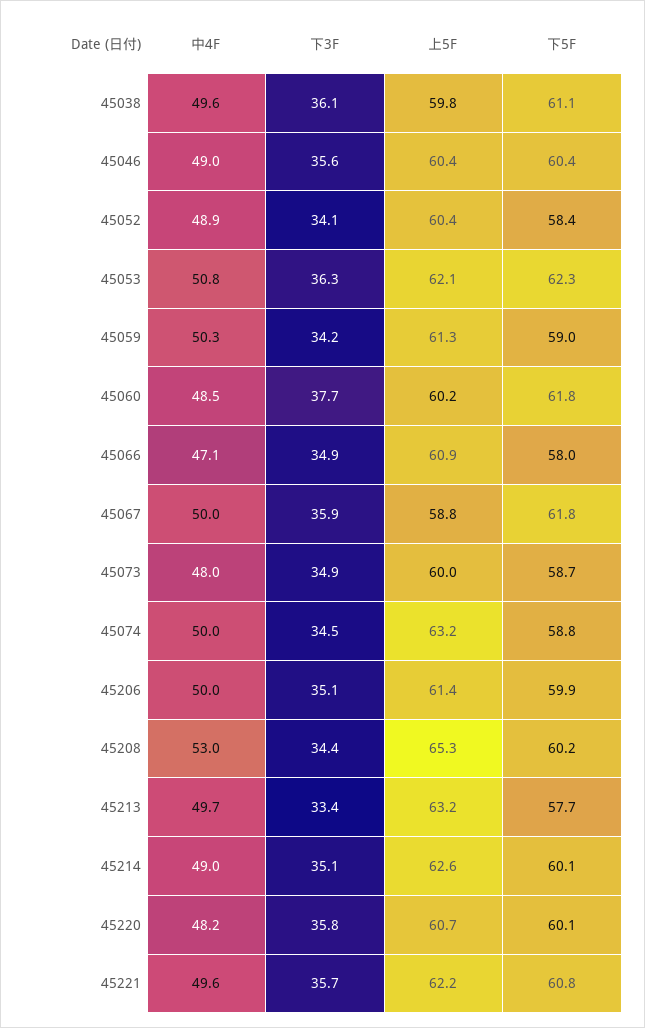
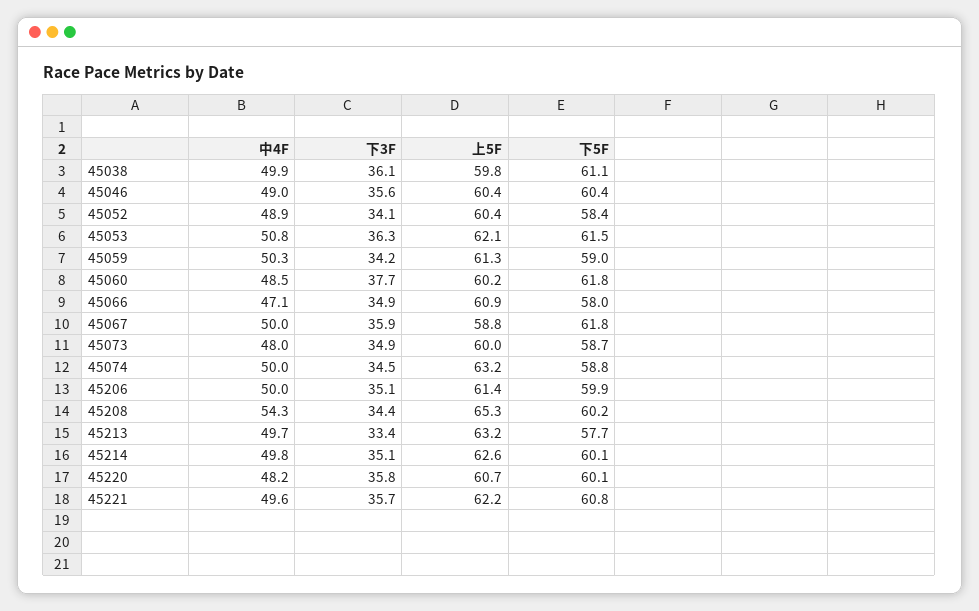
中4F, 45038: 49.6 -> 49.9
下5F, 45053: 62.3 -> 61.5
中4F, 45208: 53 -> 54.3
中4F, 45214: 49 -> 49.8

